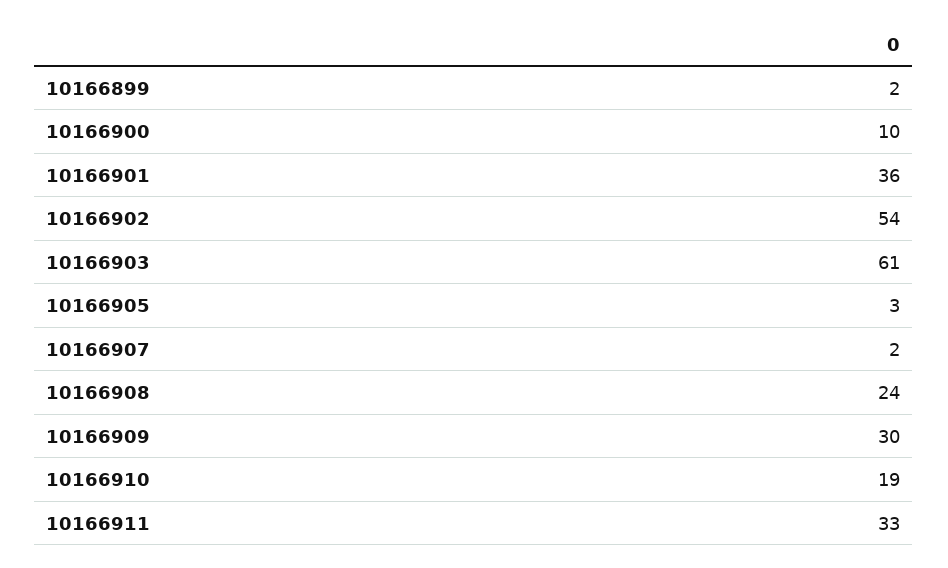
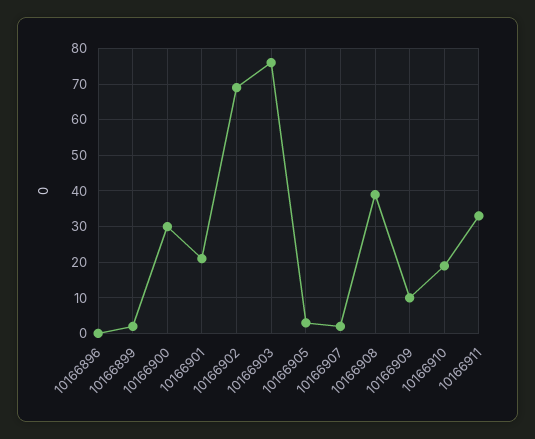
10166900: 10 -> 30
10166901: 36 -> 20
10166902: 54 -> 70
10166903: 61 -> 75
10166908: 24 -> 40
10166909: 30 -> 10
10166896: none -> 0

